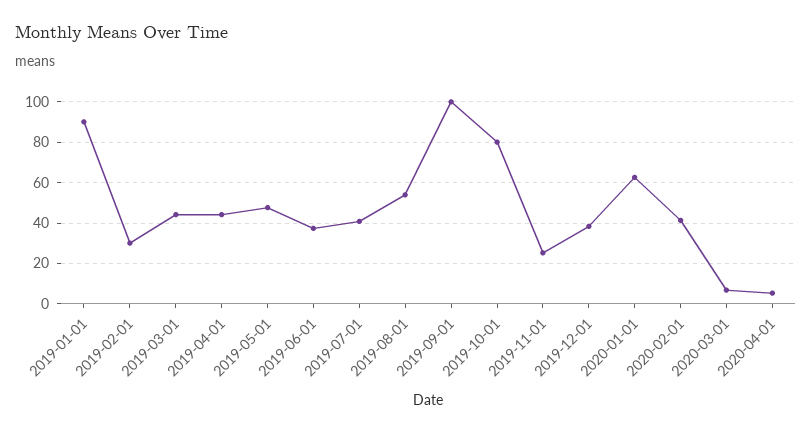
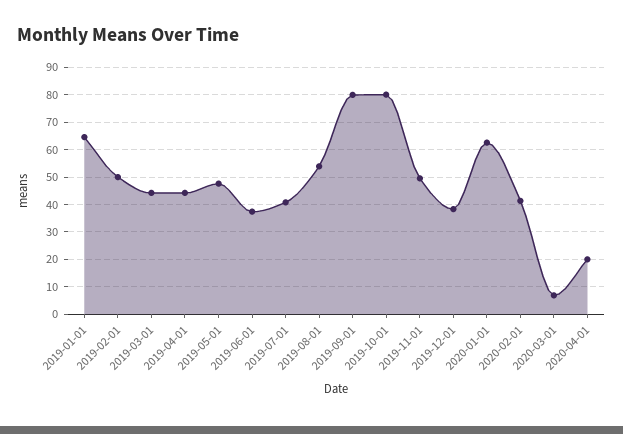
2019-01-01: 90 -> 65
2019-02-01: 30 -> 50
2019-09-01: 100 -> 80
2019-11-01: 25 -> 50
2020-04-01: 5 -> 20

